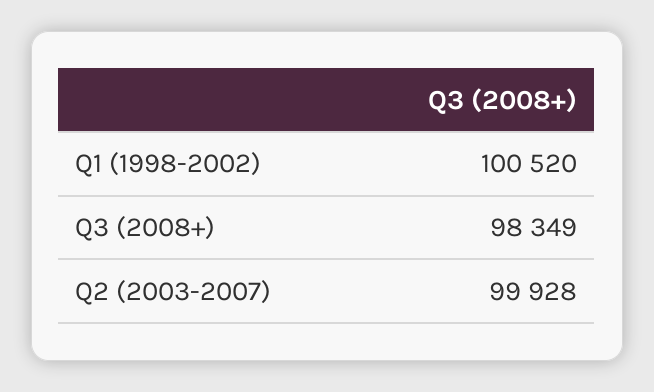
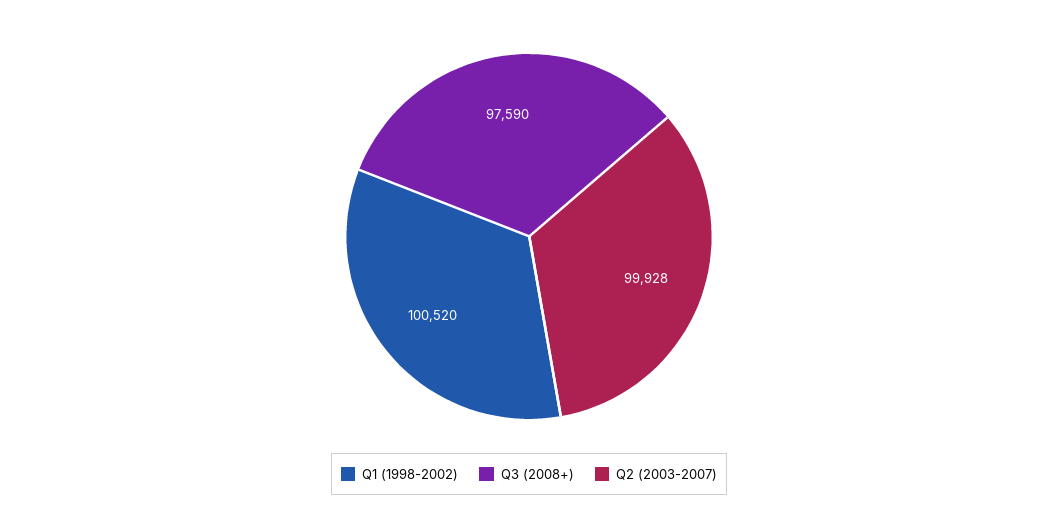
Q3 (2008+): 98349 -> 97590

